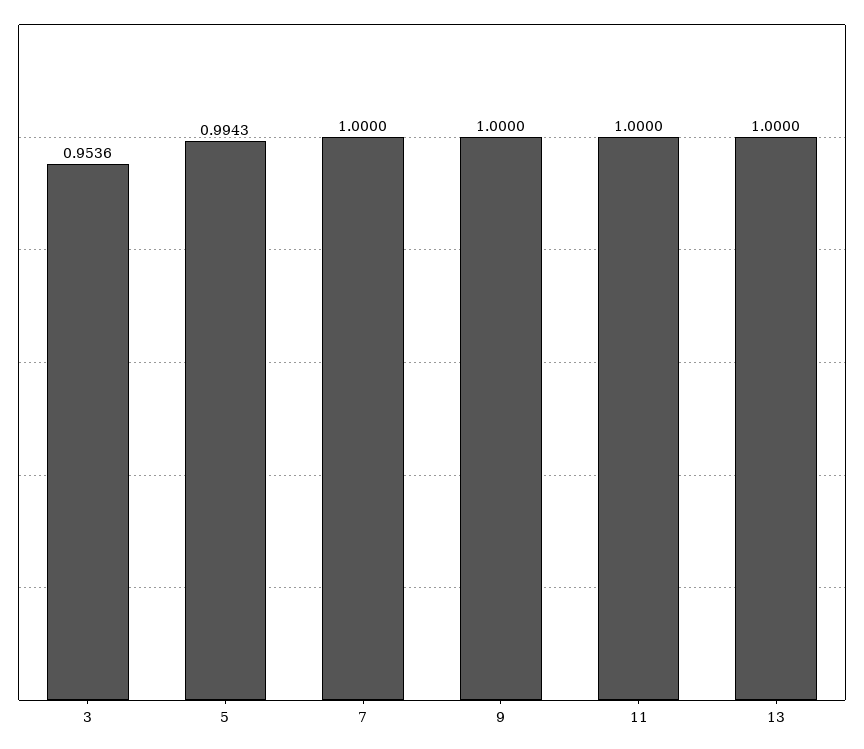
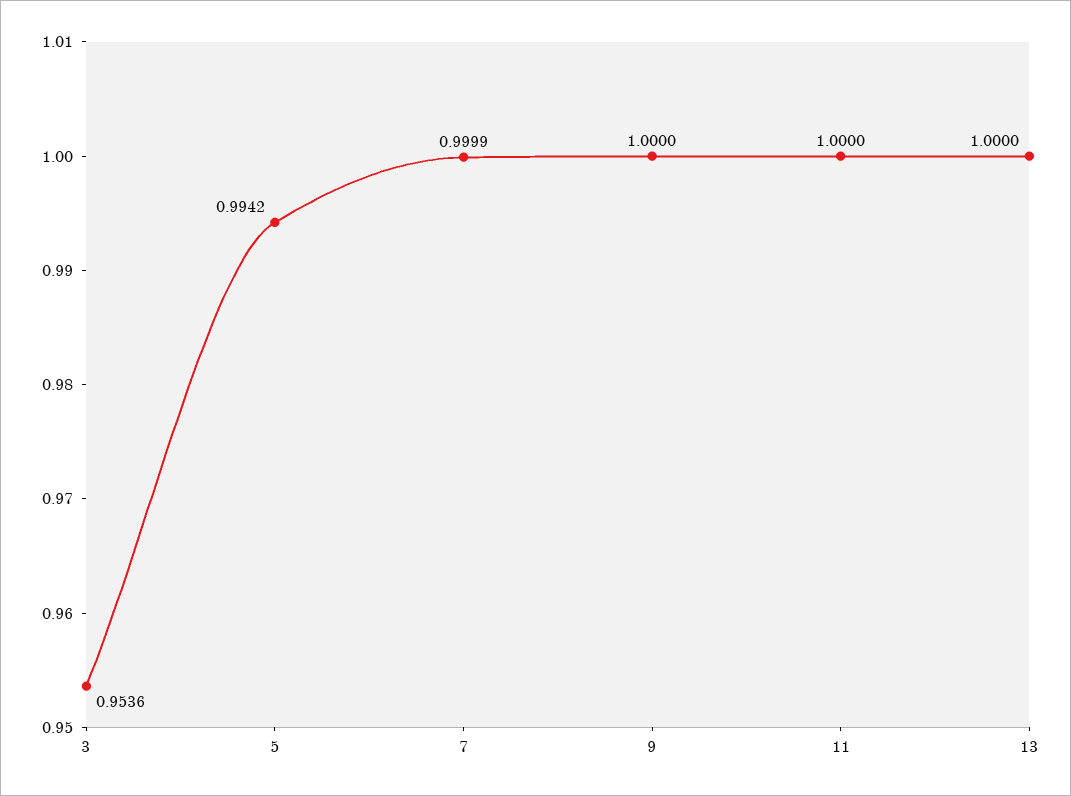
5: 0.9943 -> 0.9942
7: 1 -> 0.9999

